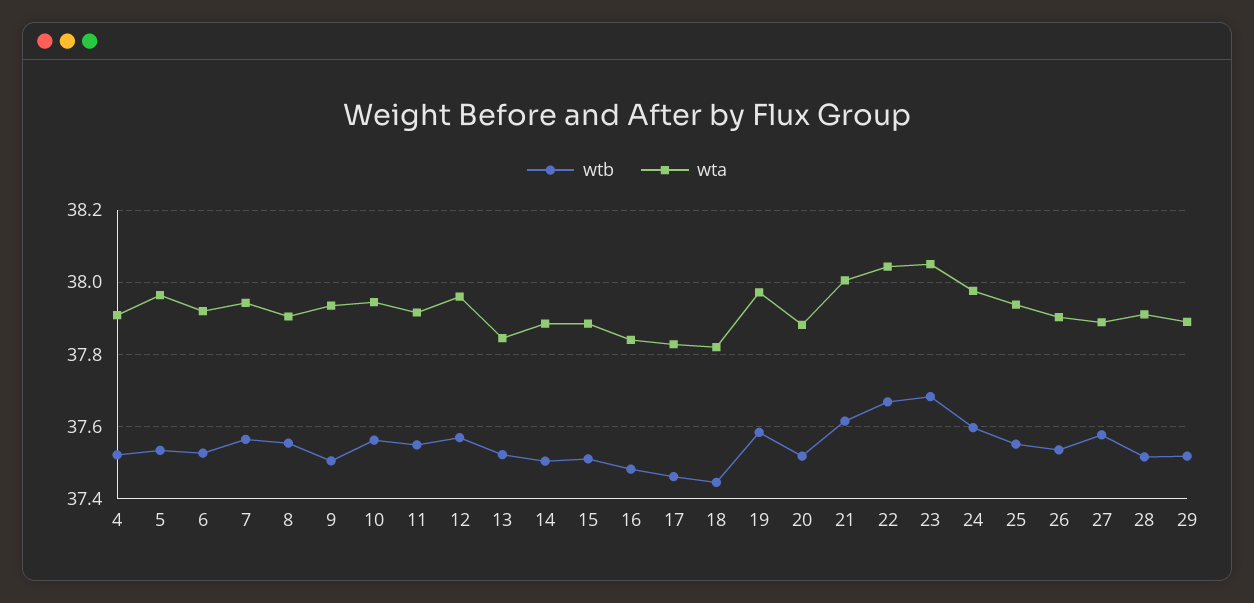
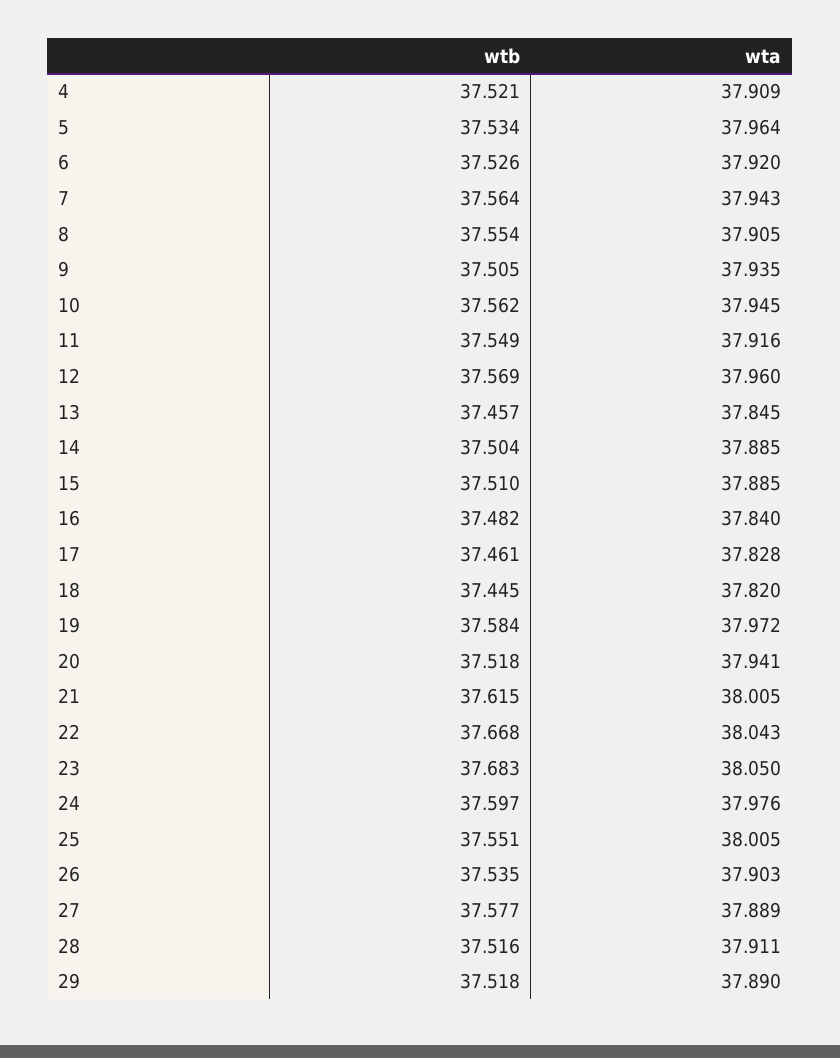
wtb, 13: 37.52 -> 37.457
wta, 20: 37.88 -> 37.941
wta, 25: 37.94 -> 38.005

